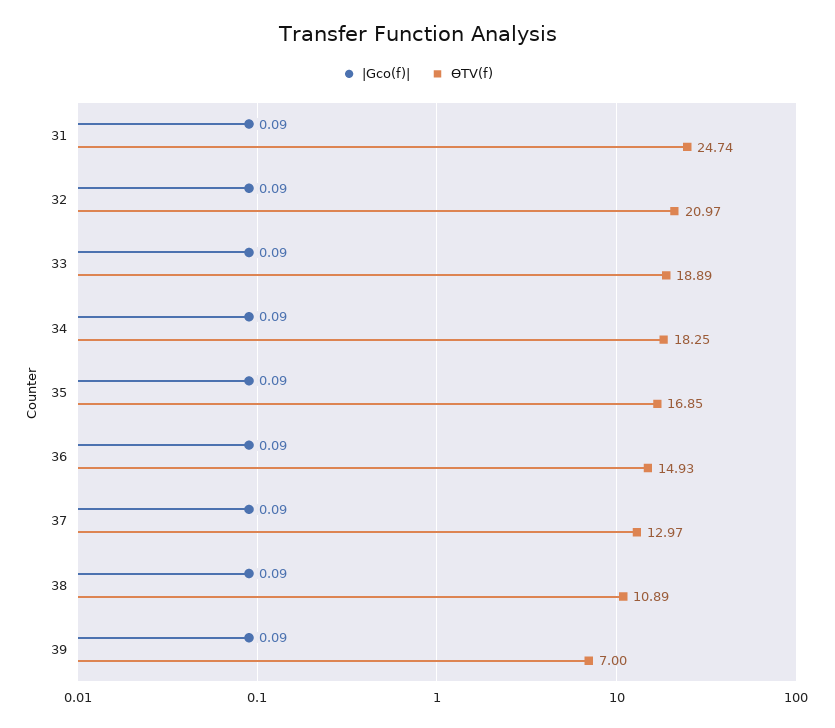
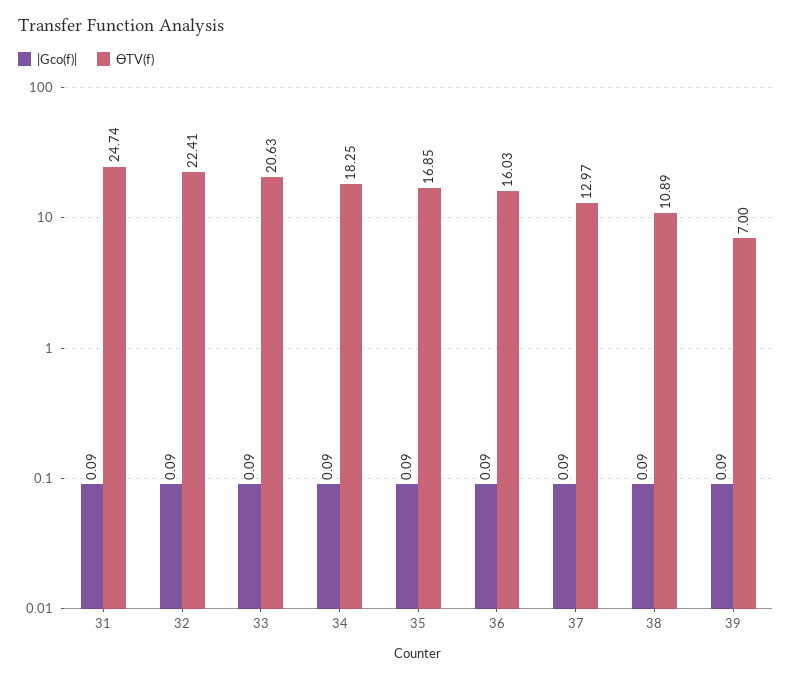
ӨTV(f), 32: 20.97 -> 22.41
ӨTV(f), 33: 18.89 -> 20.63
ӨTV(f), 36: 14.93 -> 16.03

